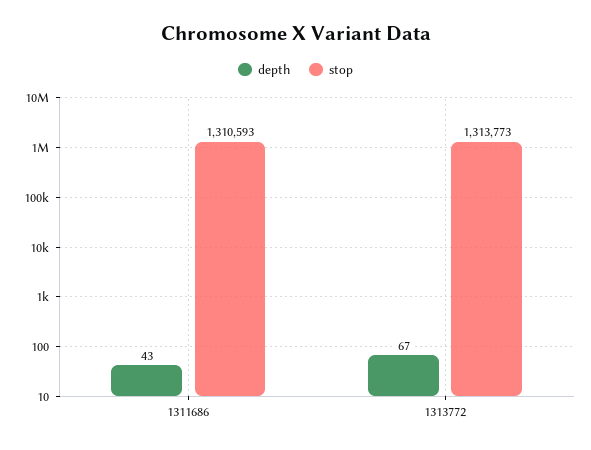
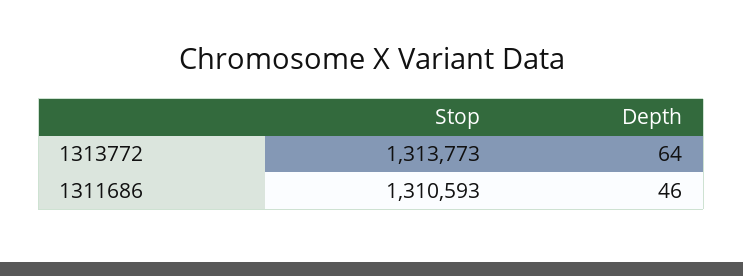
depth, 1311686: 43 -> 46
depth, 1313772: 67 -> 64

